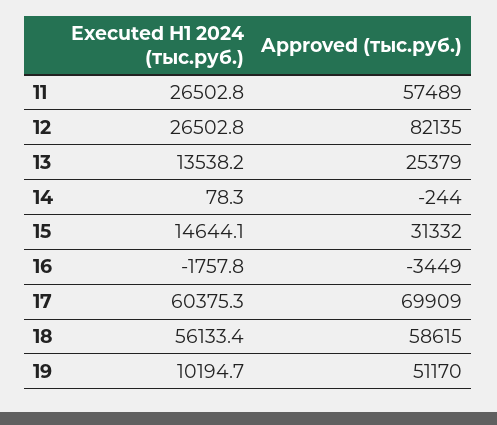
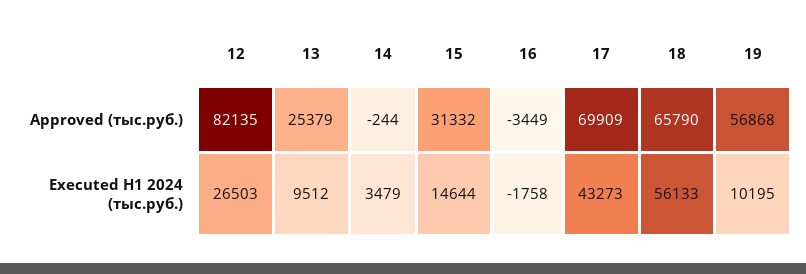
Executed H1 2024 (тыс.руб.), 11: 26502.8 -> none
Approved (тыс.руб.), 11: 57489 -> none
Executed H1 2024 (тыс.руб.), 13: 13538.2 -> 9512
Executed H1 2024 (тыс.руб.), 14: 78.3 -> 3479
Executed H1 2024 (тыс.руб.), 17: 60375.3 -> 43273
Approved (тыс.руб.), 18: 58615 -> 65790
Approved (тыс.руб.), 19: 51170 -> 56868

